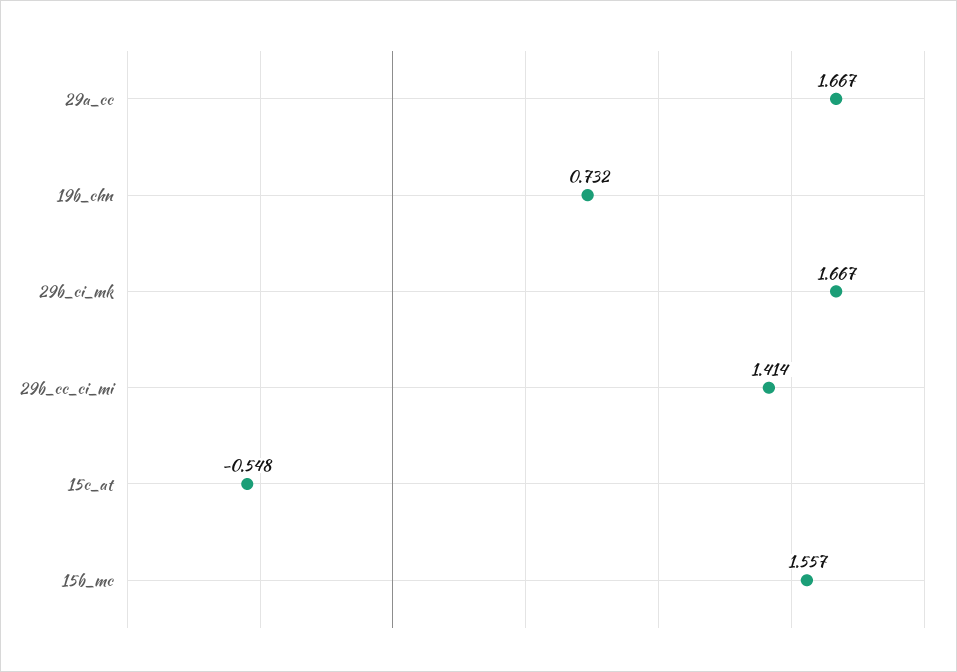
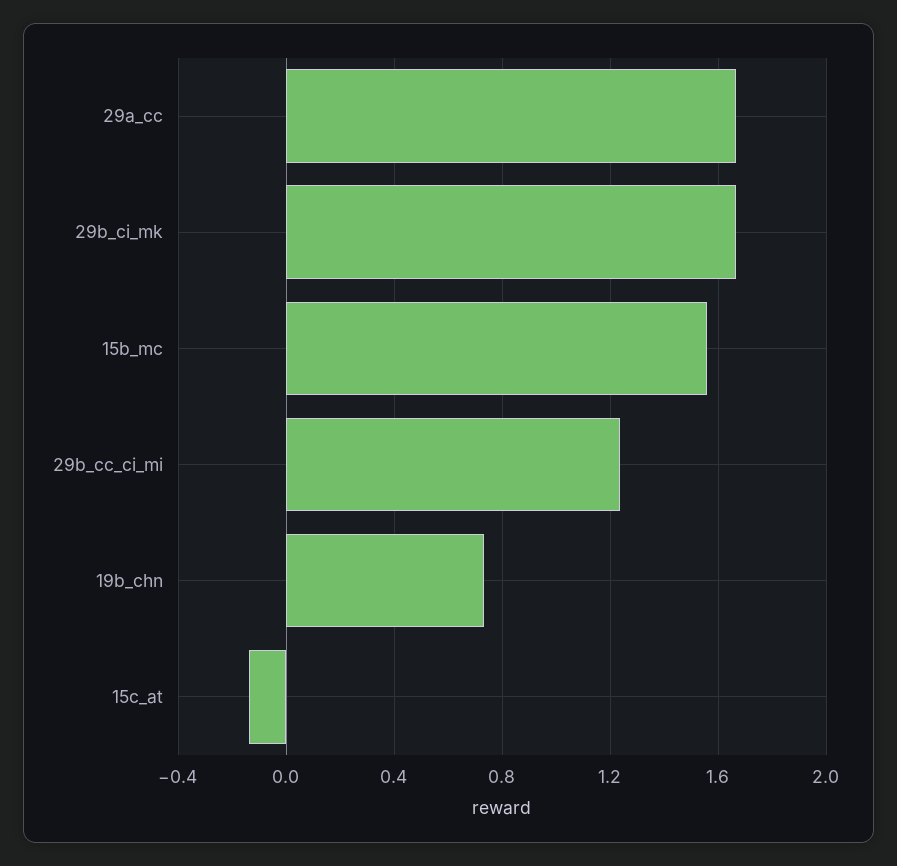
29b_cc_ci_mi: 1.414 -> 1.25
15c_at: -0.548 -> -0.15

